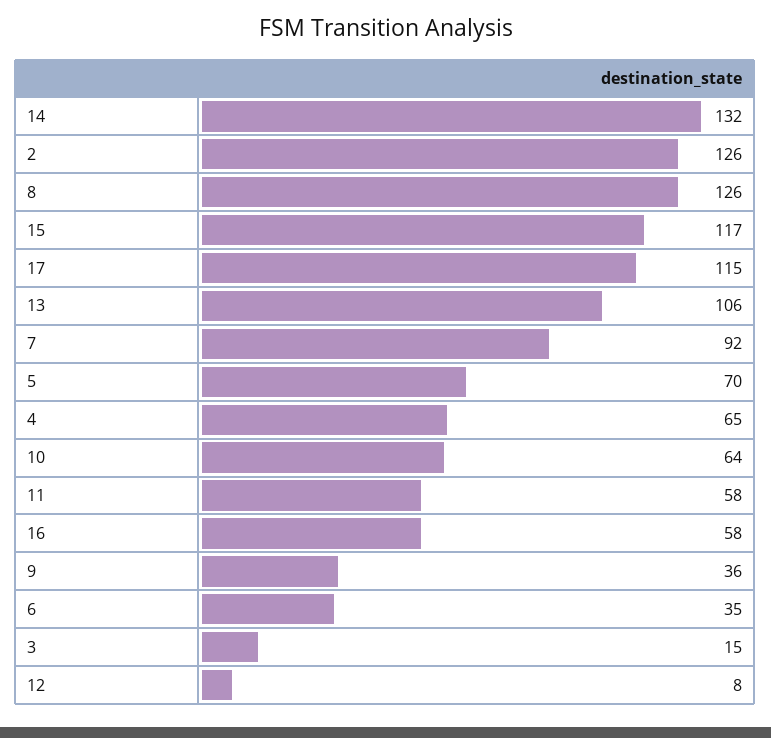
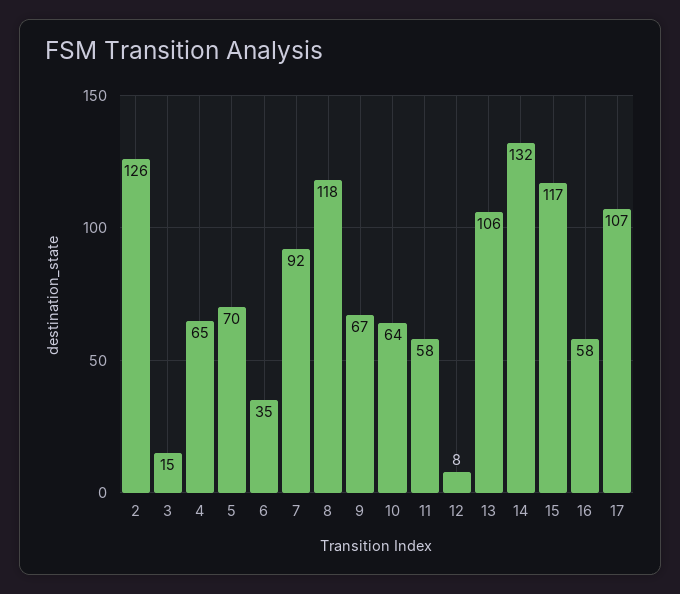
8: 126 -> 118
17: 115 -> 107
9: 36 -> 67

